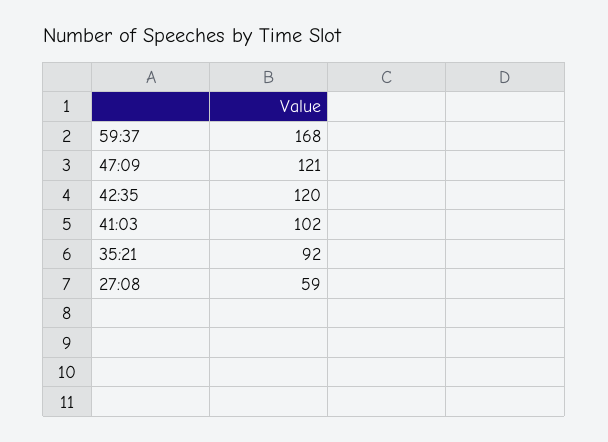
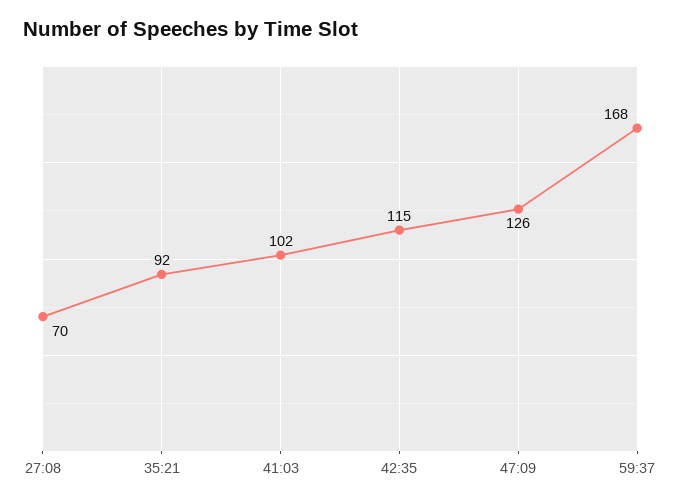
47:09: 121 -> 126
42:35: 120 -> 115
27:08: 59 -> 70

